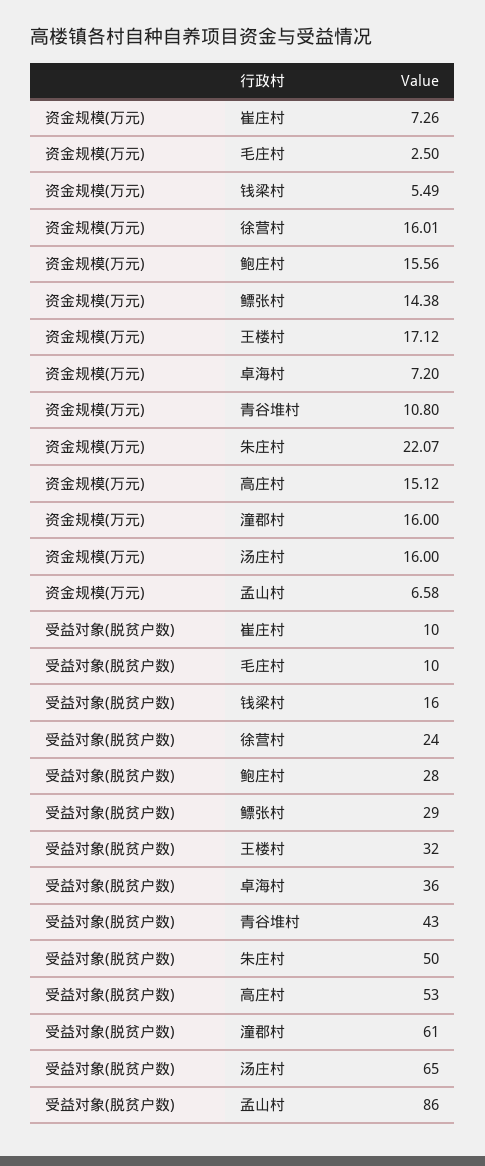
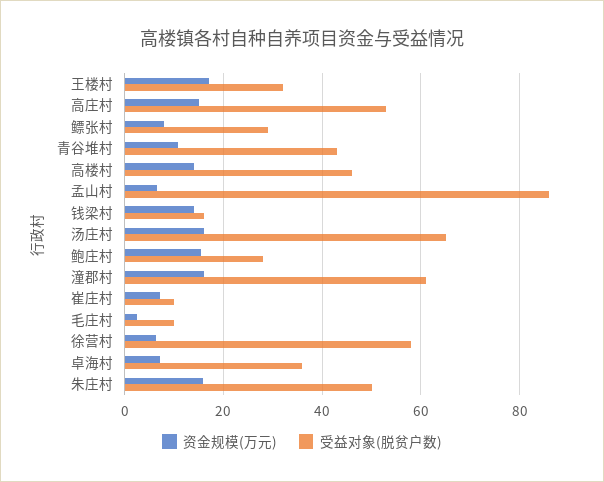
资金规模(万元), 钱梁村: 5.49 -> 14
资金规模(万元), 徐营村: 16.01 -> 6
资金规模(万元), 鳔张村: 14.38 -> 8
资金规模(万元), 朱庄村: 22.07 -> 16
受益对象(脱贫户数), 徐营村: 24 -> 58
资金规模(万元), 高楼村: none -> 14
受益对象(脱贫户数), 高楼村: none -> 46

